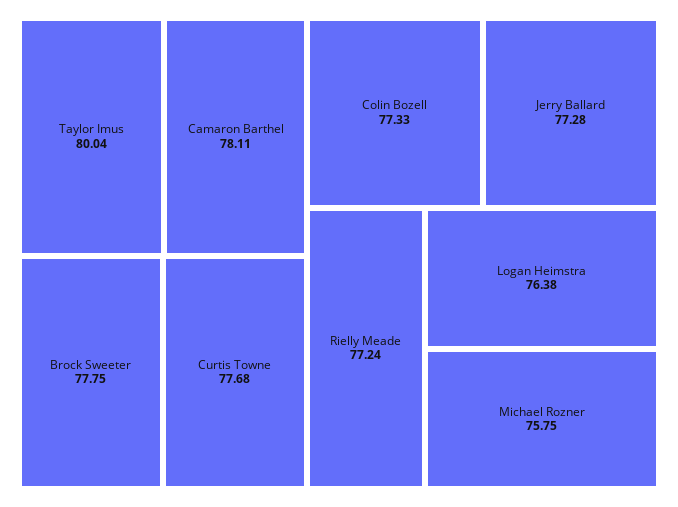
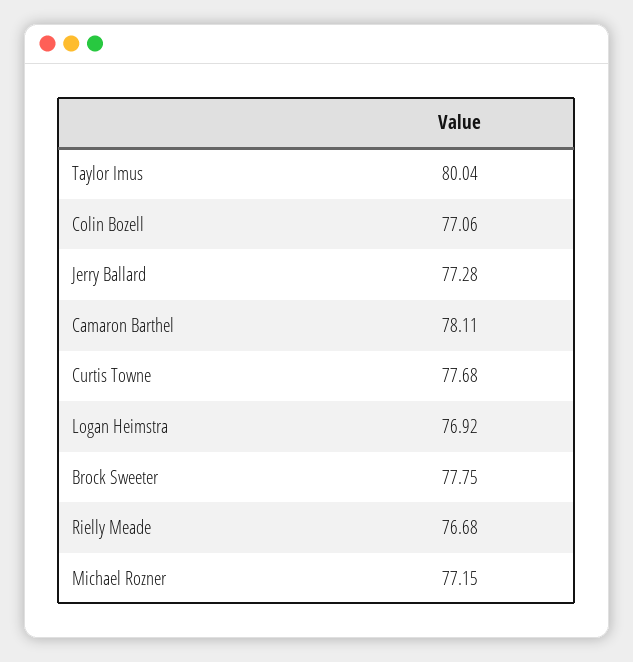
Colin Bozell: 77.33 -> 77.06
Rielly Meade: 77.24 -> 76.68
Logan Heimstra: 76.38 -> 76.92
Michael Rozner: 75.75 -> 77.15

